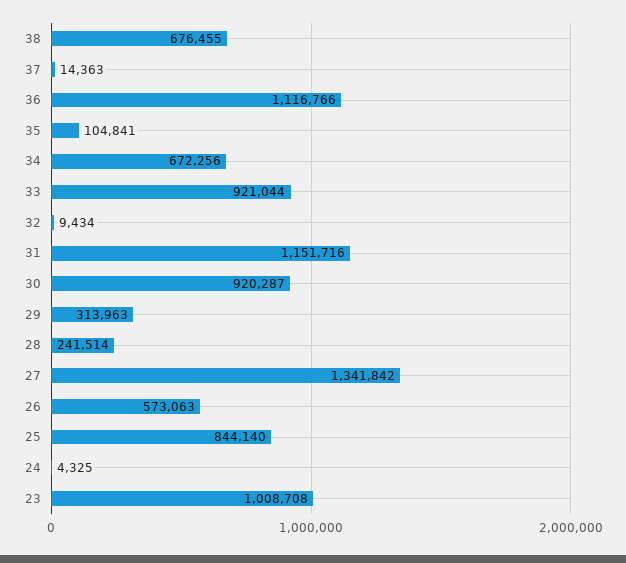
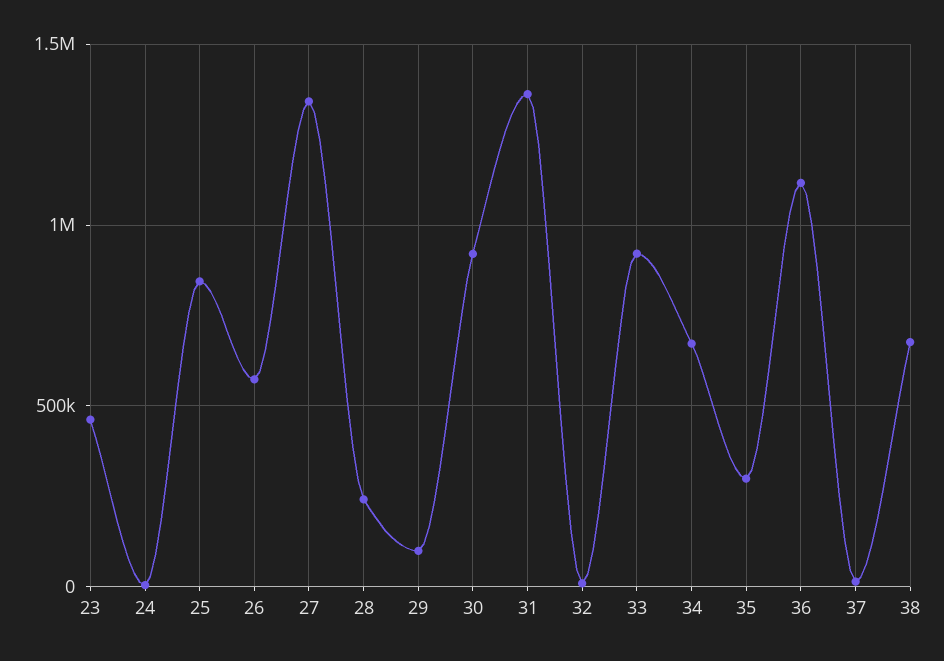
35: 104841 -> 300000
31: 1151716 -> 1350000
29: 313963 -> 100000
23: 1008708 -> 450000

